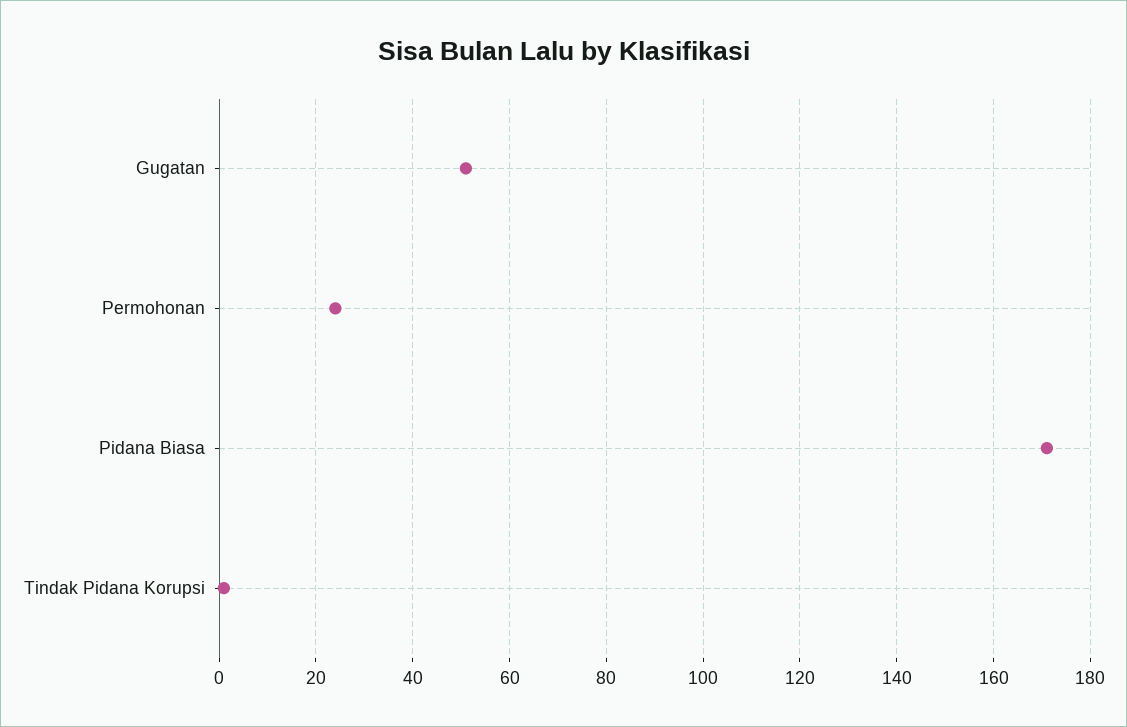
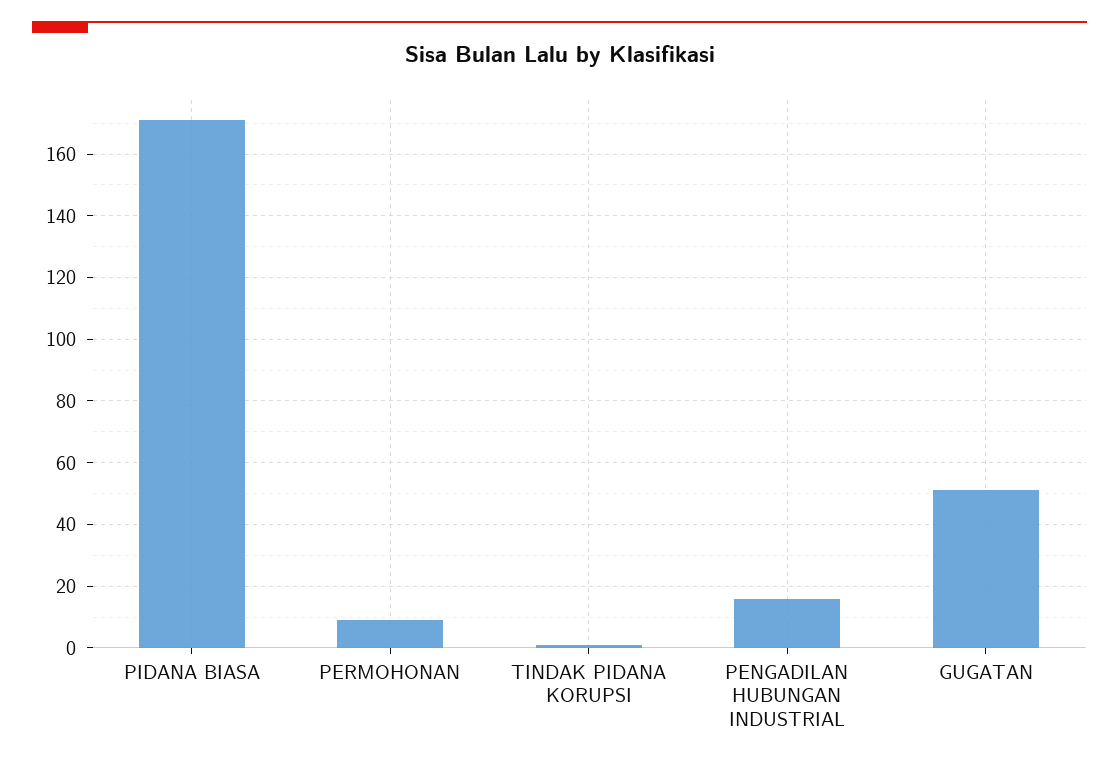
Permohonan: 25 -> 10
PENGADILAN HUBUNGAN INDUSTRIAL: none -> 15

